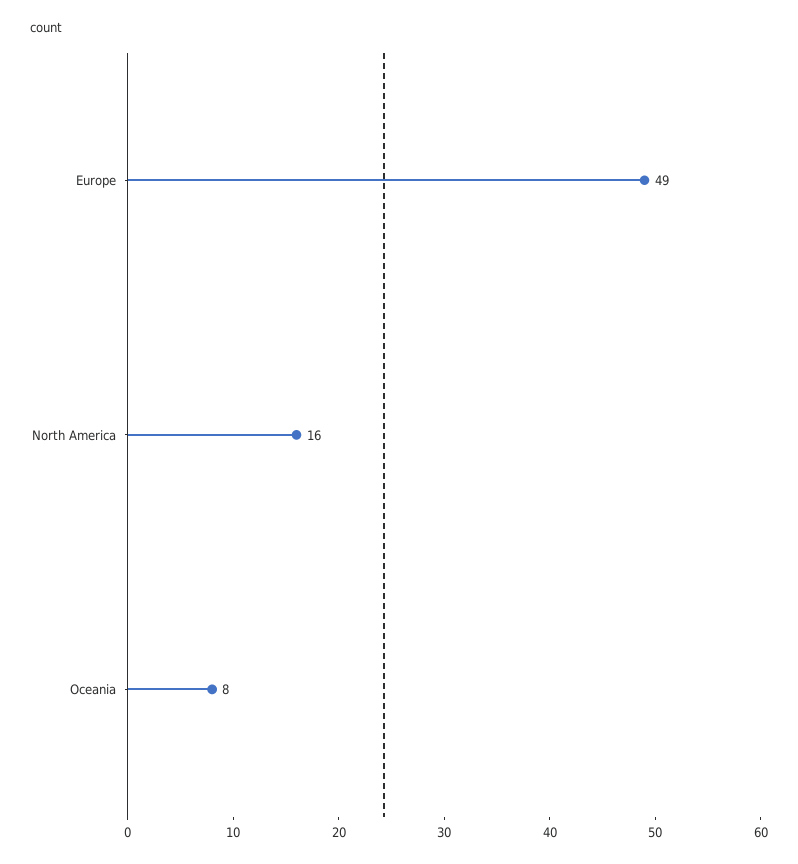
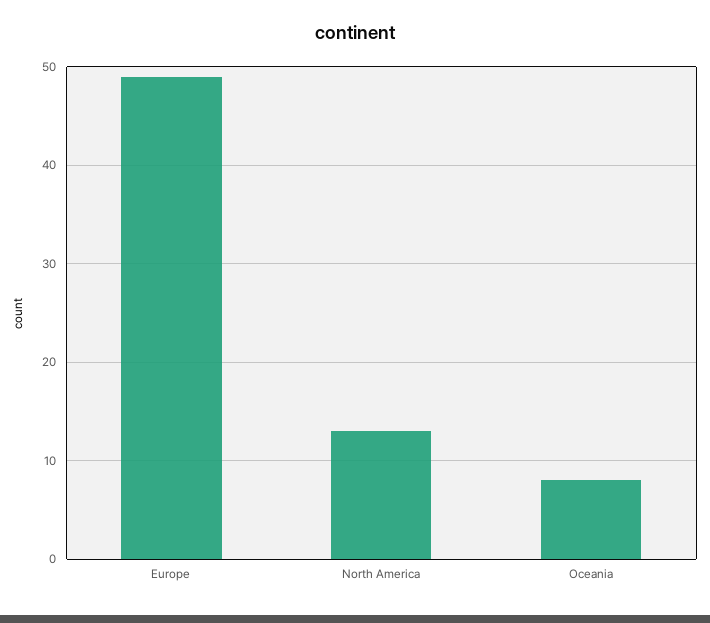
North America: 16 -> 13

